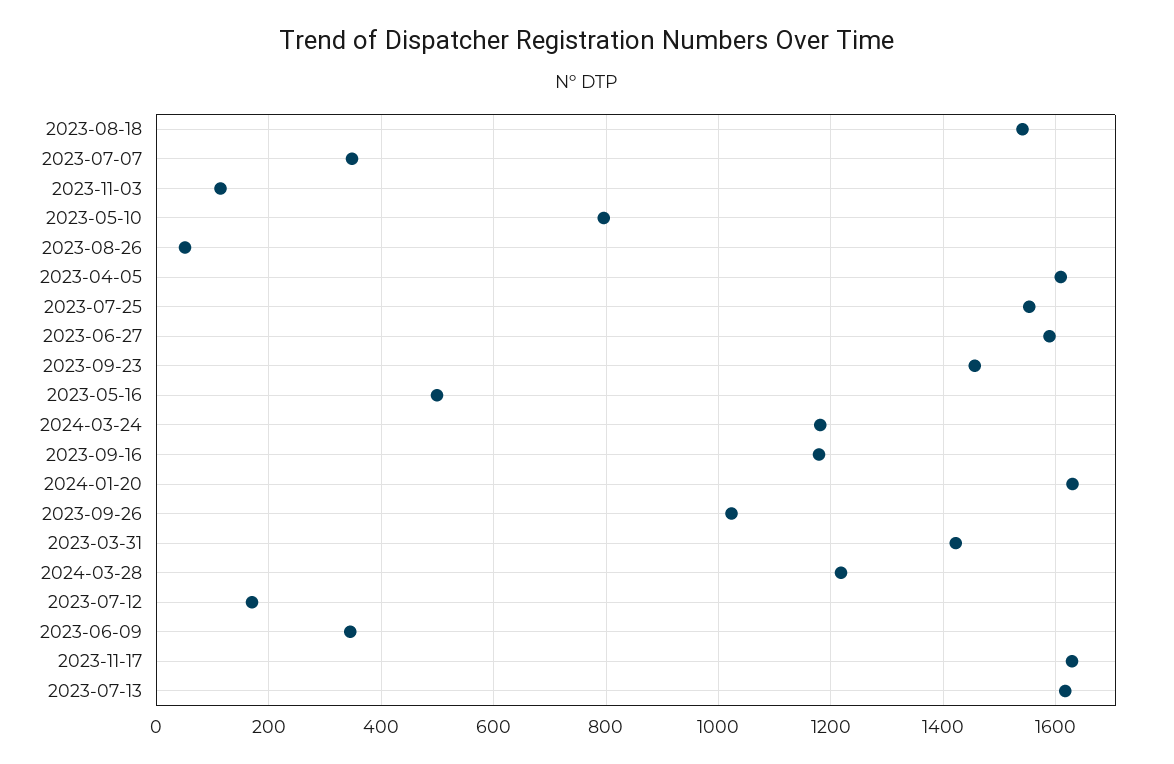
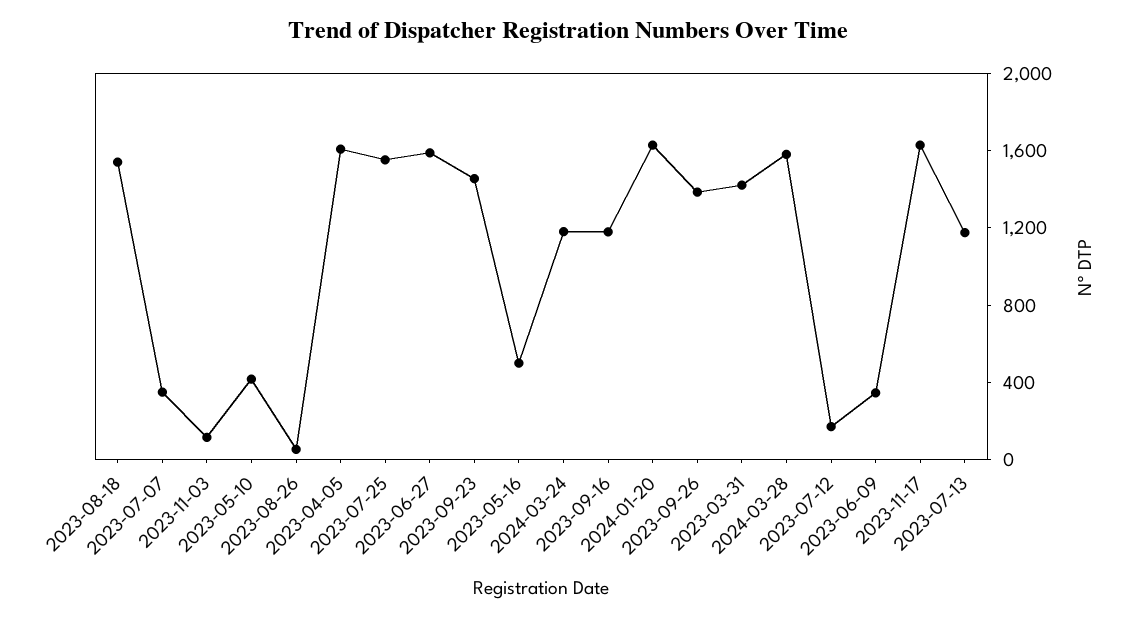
2023-05-10: 800 -> 400
2023-09-26: 1020 -> 1400
2024-03-28: 1220 -> 1600
2023-07-13: 1620 -> 1200

